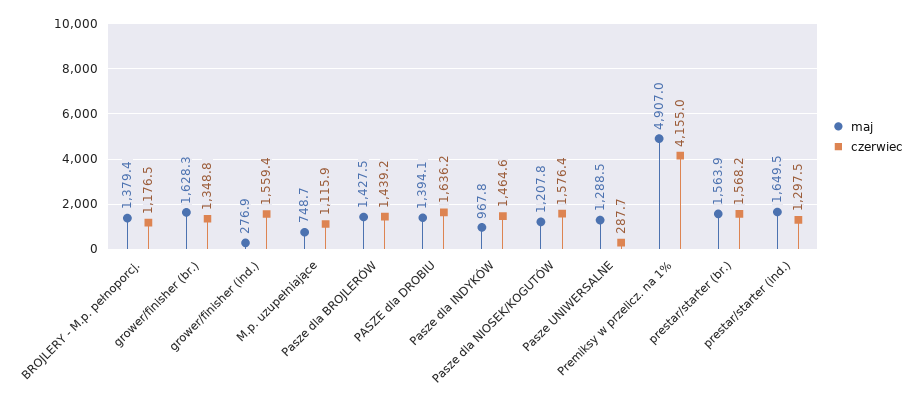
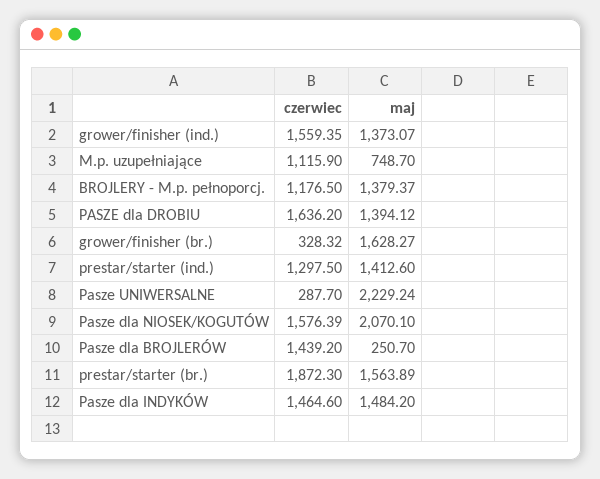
czerwiec, grower/finisher (br.): 1348.8 -> 328.32
maj, grower/finisher (ind.): 276.9 -> 1373.07
maj, Pasze dla BROJLERÓW: 1427.5 -> 250.7
maj, Pasze dla INDYKÓW: 967.8 -> 1484.2
maj, Pasze dla NIOSEK/KOGUTÓW: 1207.8 -> 2070.1
maj, Pasze UNIWERSALNE: 1288.5 -> 2229.24
maj, Premiksy w przelicz. na 1%: 4907 -> none
czerwiec, Premiksy w przelicz. na 1%: 4155 -> none
czerwiec, prestar/starter (br.): 1568.2 -> 1872.3
maj, prestar/starter (ind.): 1649.5 -> 1412.6

